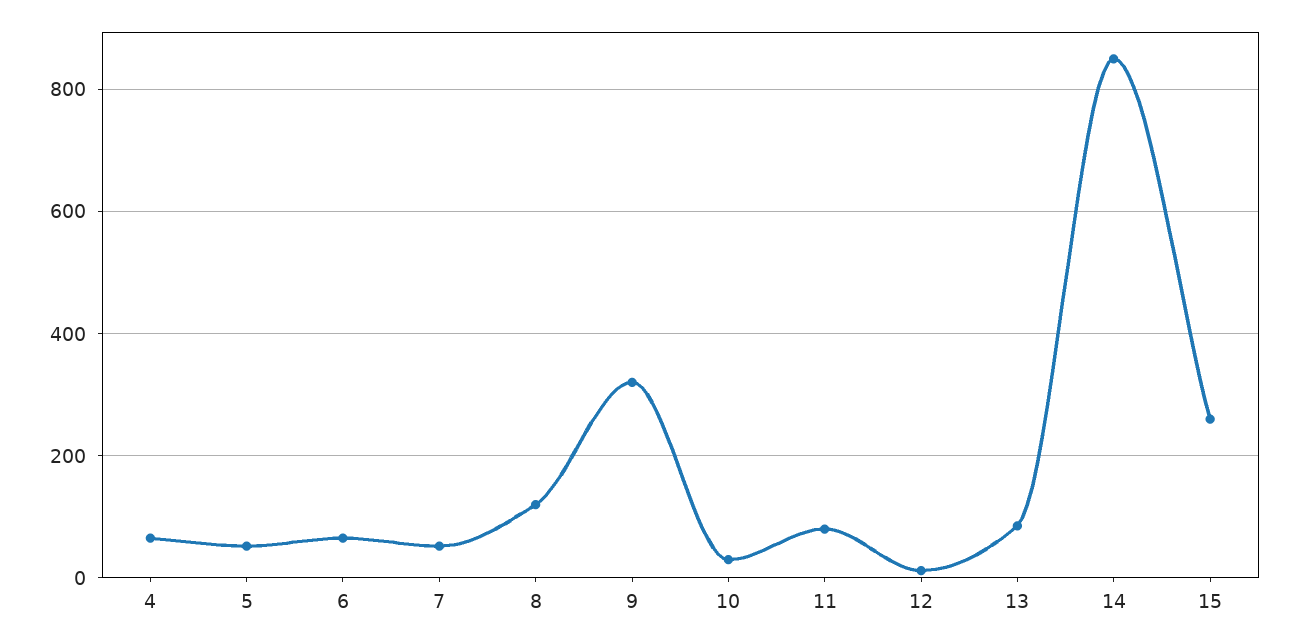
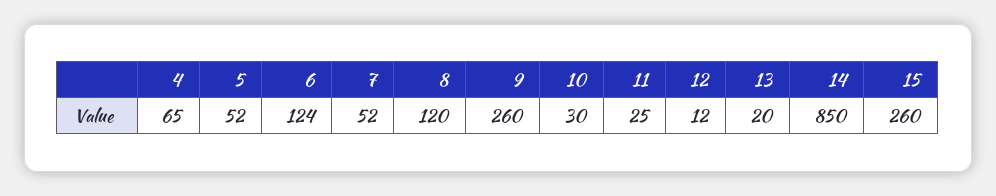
6: 60 -> 124
9: 320 -> 260
11: 80 -> 25
13: 80 -> 20

